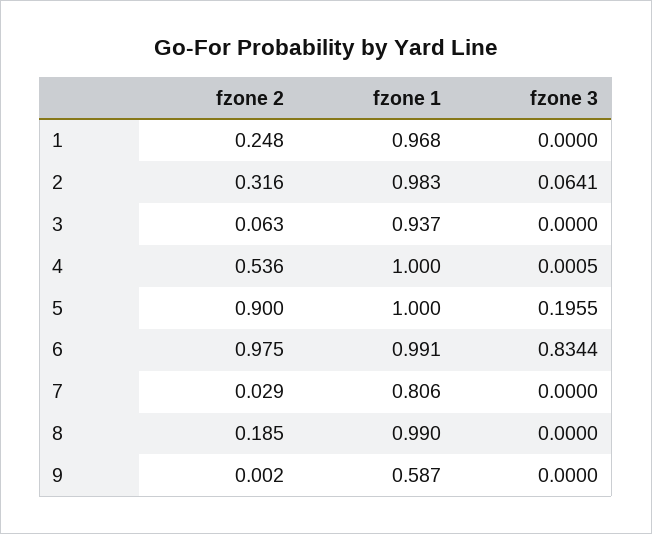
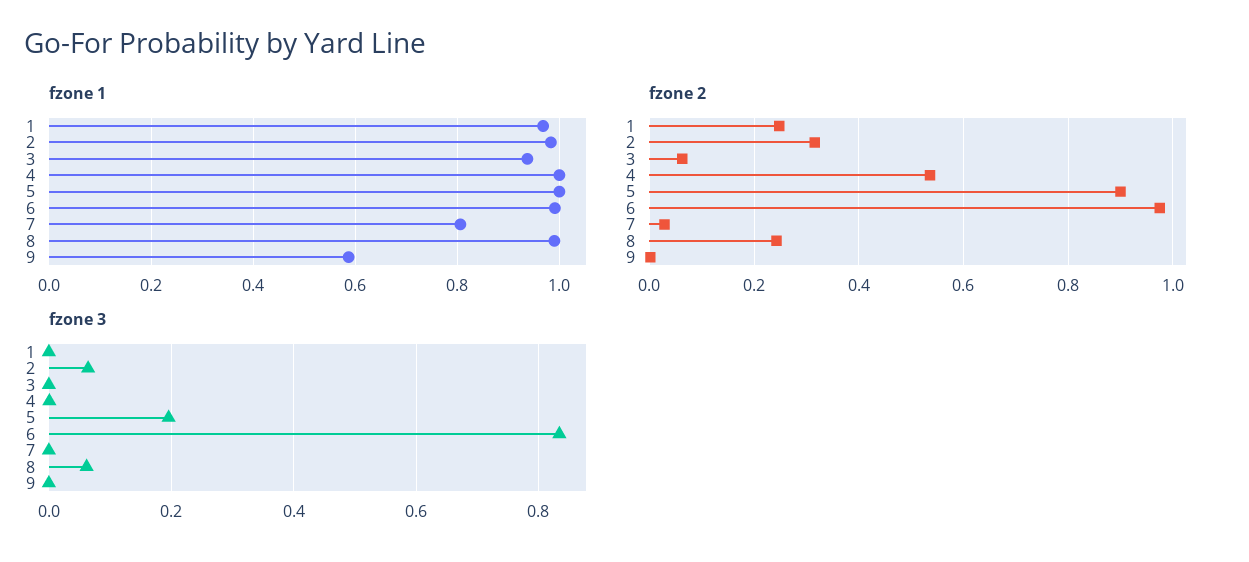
fzone 2, 8: 0.185 -> 0.24
fzone 3, 8: 0 -> 0.06

